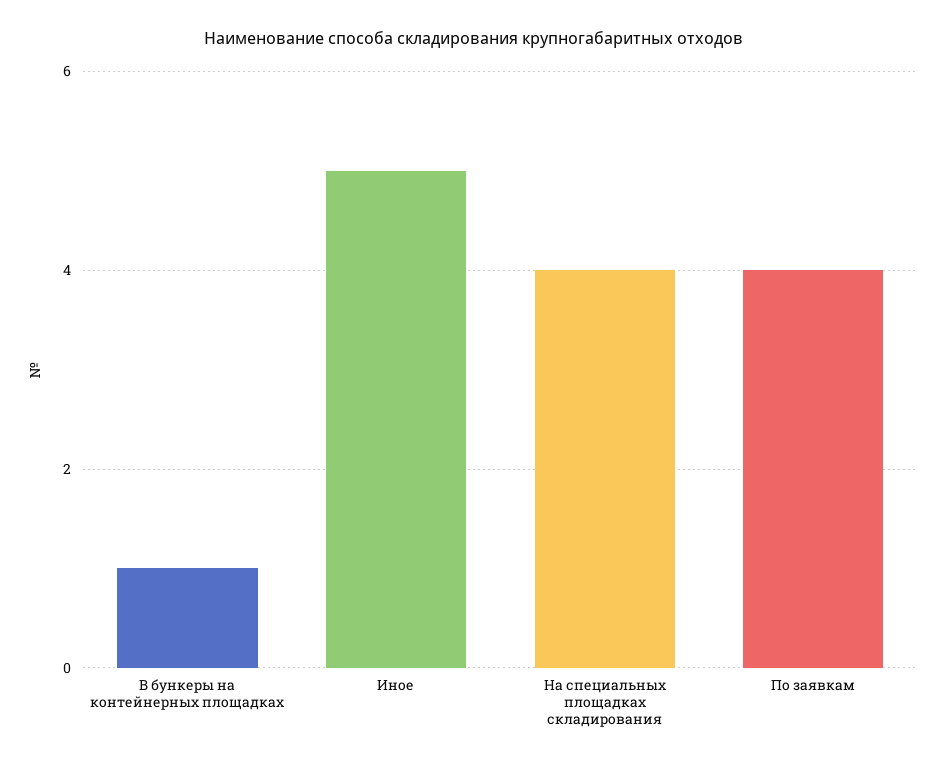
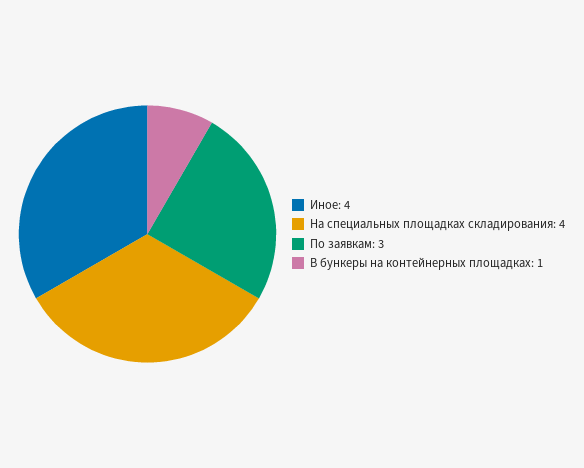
Иное: 5 -> 4
По заявкам: 4 -> 3

